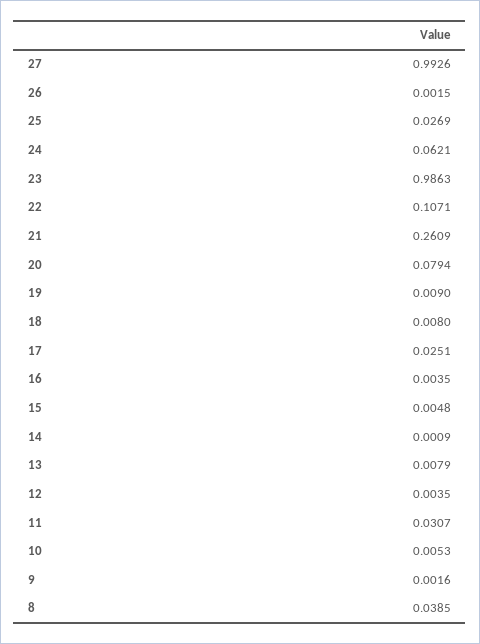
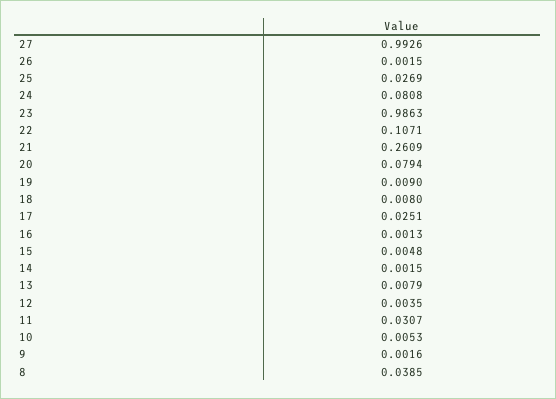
24: 0.0621 -> 0.0808
16: 0.0035 -> 0.0013
14: 0.0009 -> 0.0015

